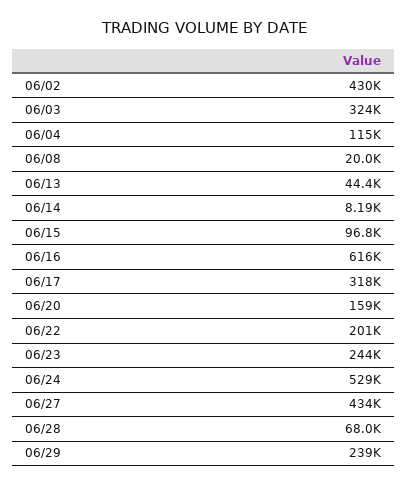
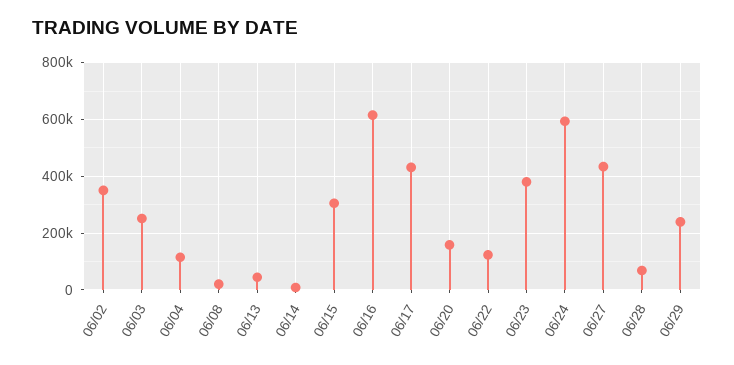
06/02: 430000 -> 350000
06/03: 324000 -> 250000
06/15: 96800 -> 300000
06/17: 318000 -> 425000
06/22: 201000 -> 125000
06/23: 244000 -> 375000
06/24: 529000 -> 600000

